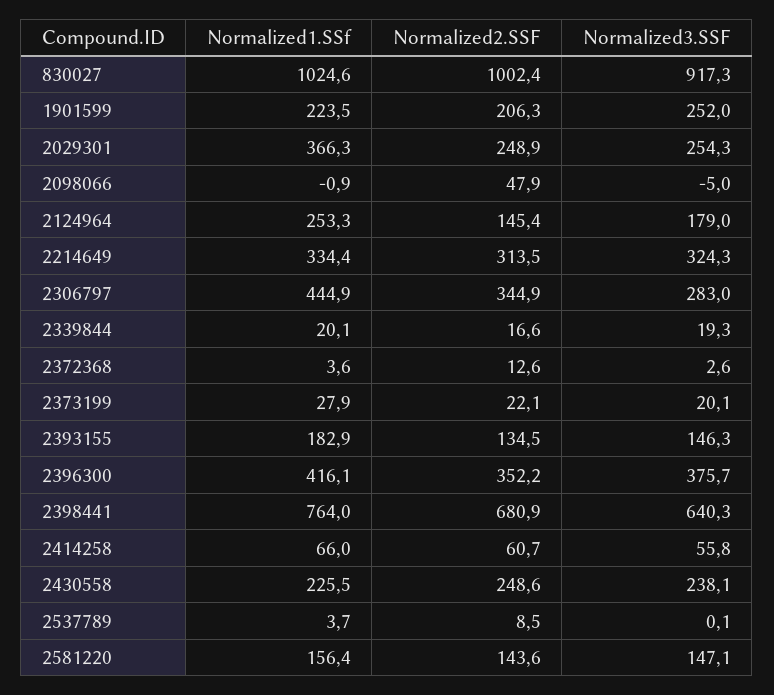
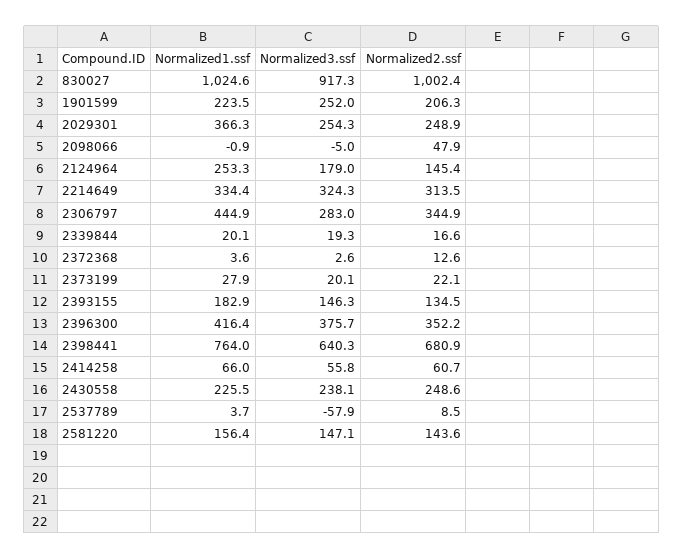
Normalized1.SSf, 2396300: 416.1 -> 416.4
Normalized3.SSF, 2537789: 0.1 -> -57.9

